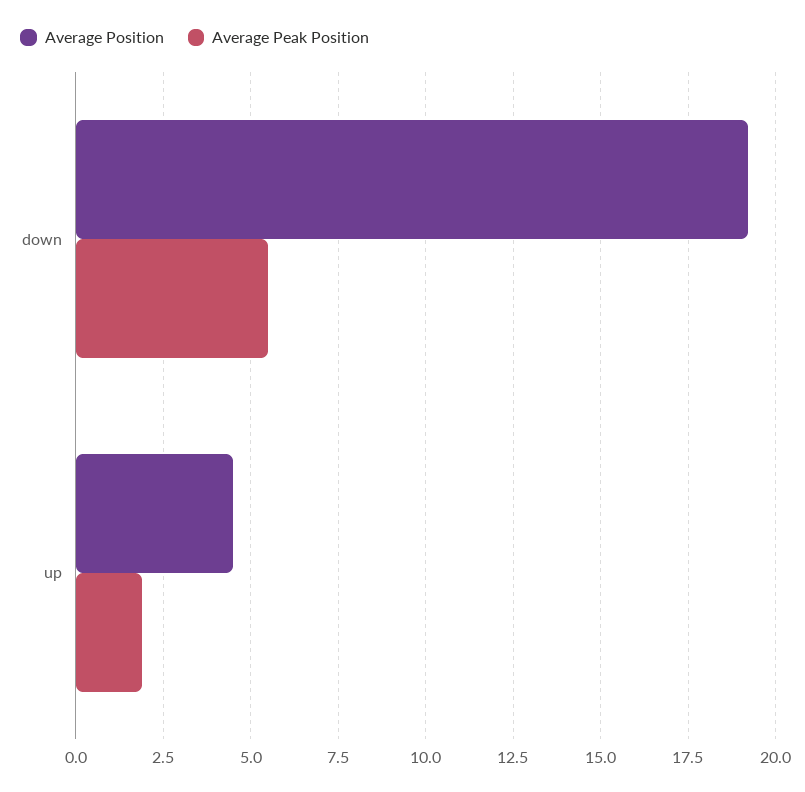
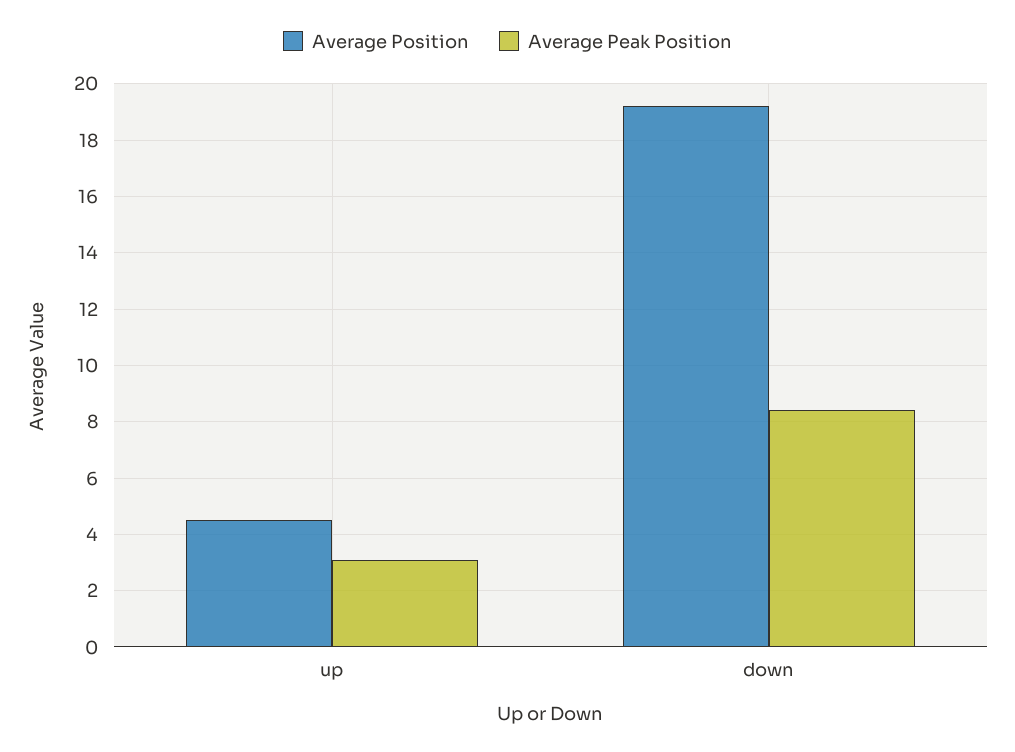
Average Peak Position, down: 5.5 -> 8.5
Average Peak Position, up: 2 -> 3

